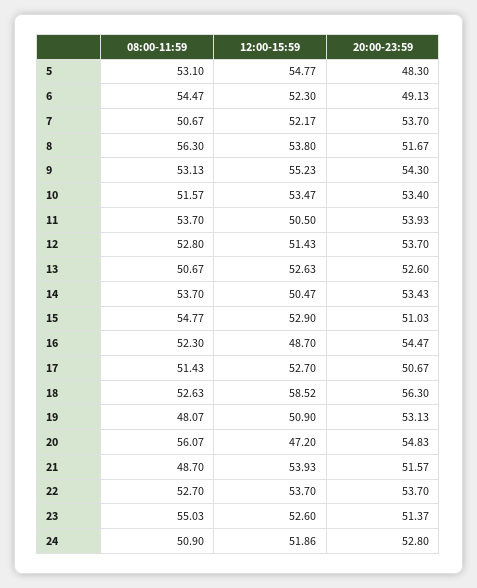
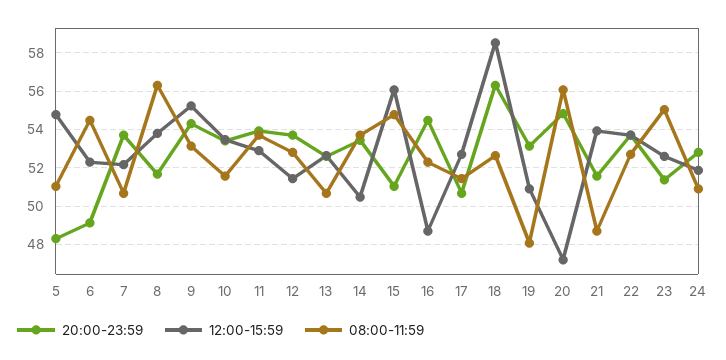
08:00-11:59, 5: 53.1 -> 51
12:00-15:59, 11: 50.5 -> 53
12:00-15:59, 15: 52.9 -> 56

